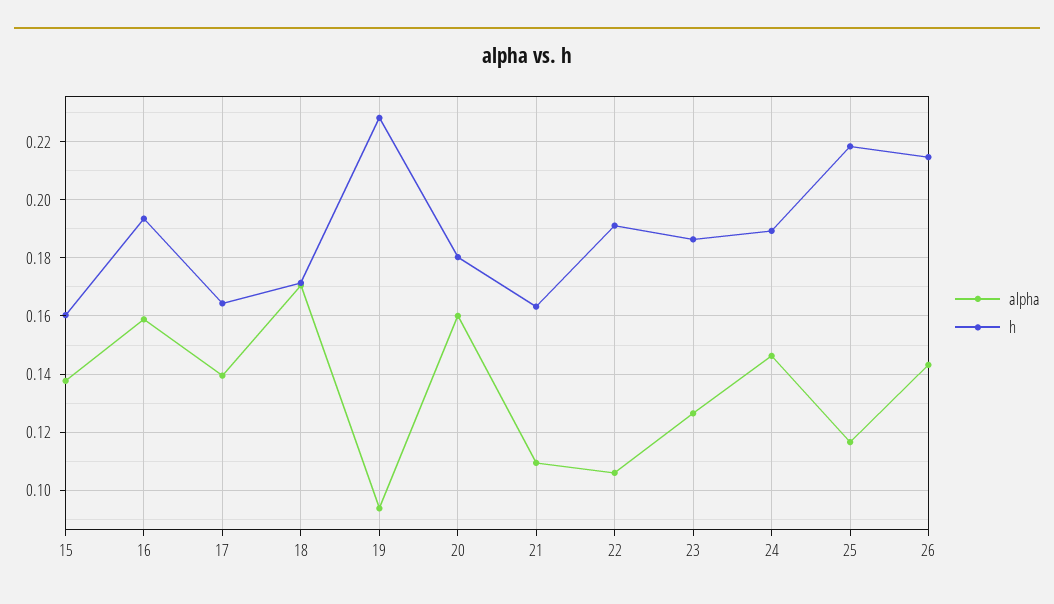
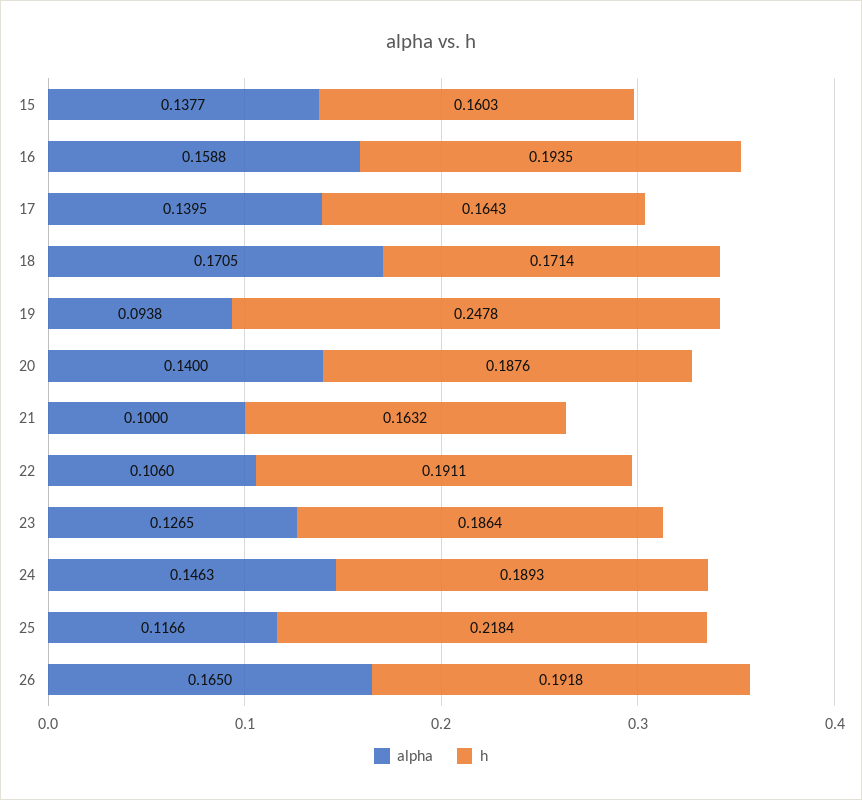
h, 19: 0.2275 -> 0.2478
alpha, 20: 0.16 -> 0.14
h, 20: 0.18 -> 0.1876
alpha, 21: 0.11 -> 0.1
alpha, 26: 0.1425 -> 0.165
h, 26: 0.215 -> 0.1918

